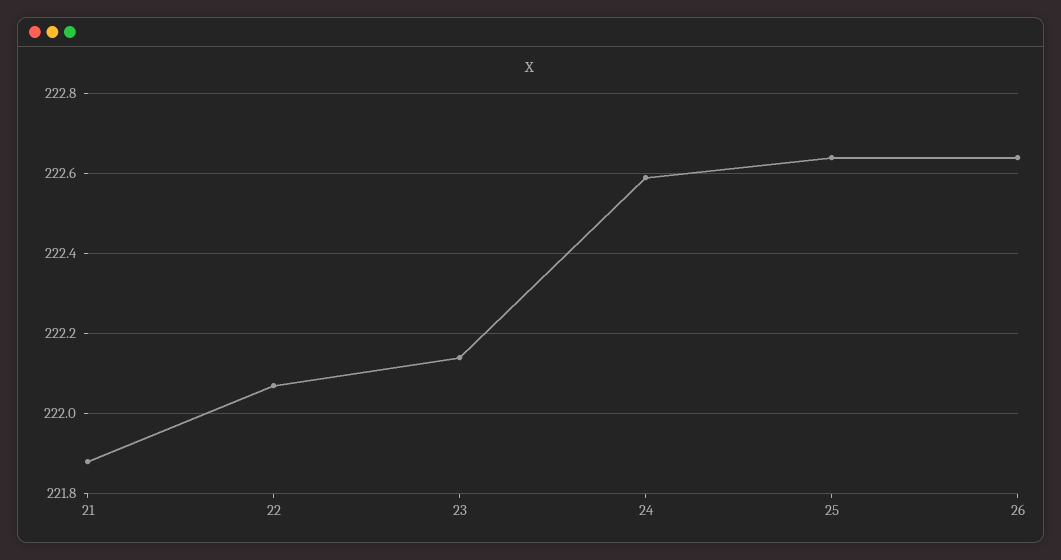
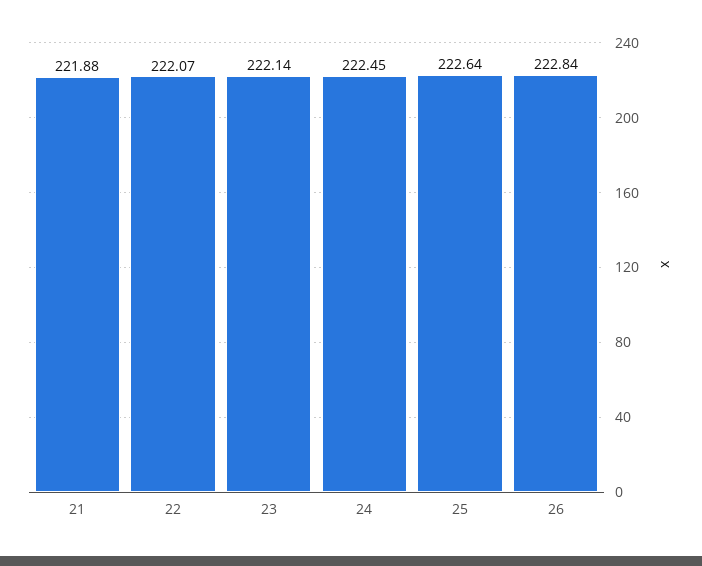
24: 222.6 -> 222.45
26: 222.65 -> 222.84

